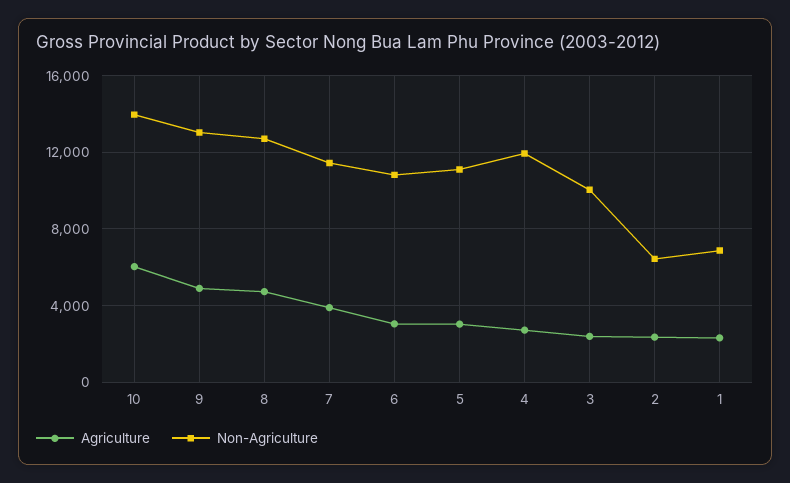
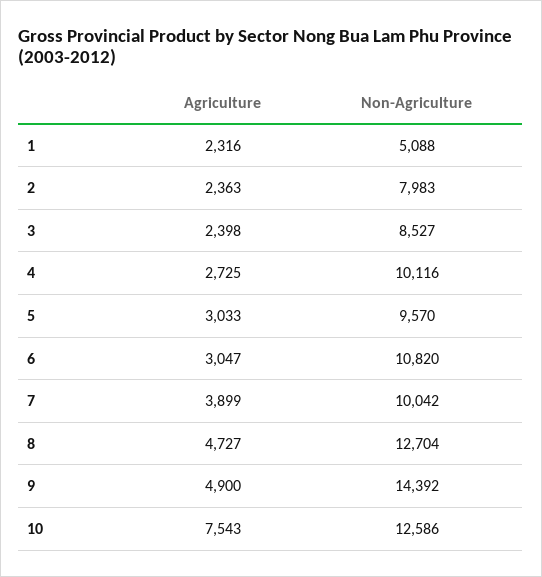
Agriculture, 10: 6000 -> 7543
Non-Agriculture, 10: 14000 -> 12586
Non-Agriculture, 9: 13000 -> 14392
Non-Agriculture, 7: 11500 -> 10042
Non-Agriculture, 5: 11000 -> 9570
Non-Agriculture, 4: 12000 -> 10116
Non-Agriculture, 3: 10000 -> 8527
Non-Agriculture, 2: 6500 -> 7983
Non-Agriculture, 1: 7000 -> 5088

